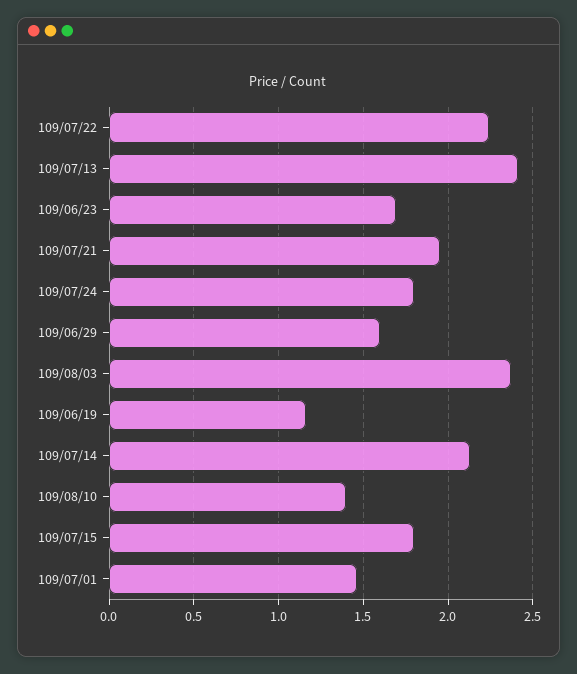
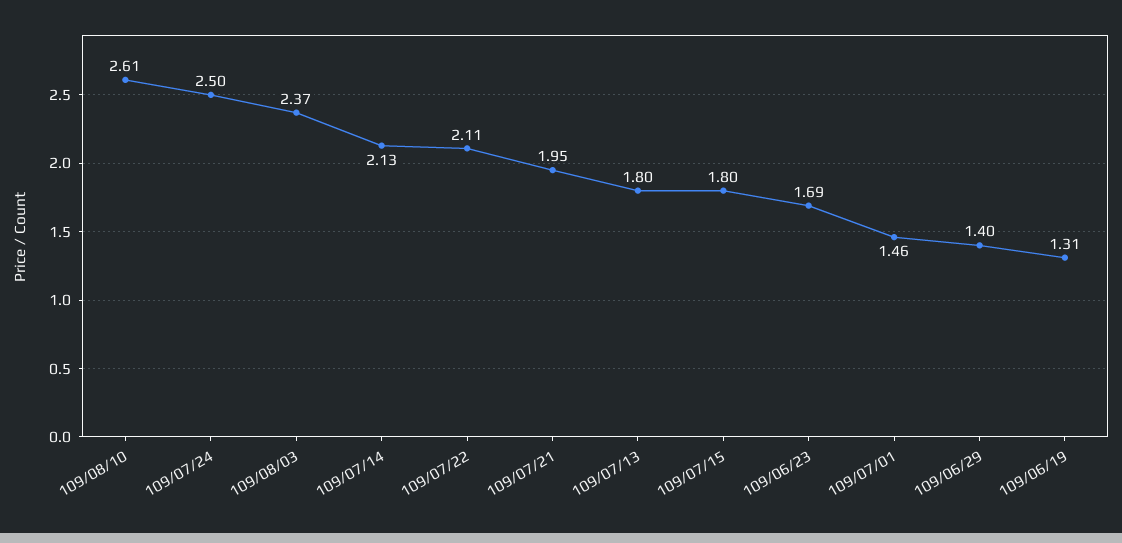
109/07/22: 2.25 -> 2.11
109/07/13: 2.4 -> 1.8
109/07/24: 1.8 -> 2.5
109/06/29: 1.6 -> 1.4
109/06/19: 1.15 -> 1.31
109/08/10: 1.4 -> 2.61

